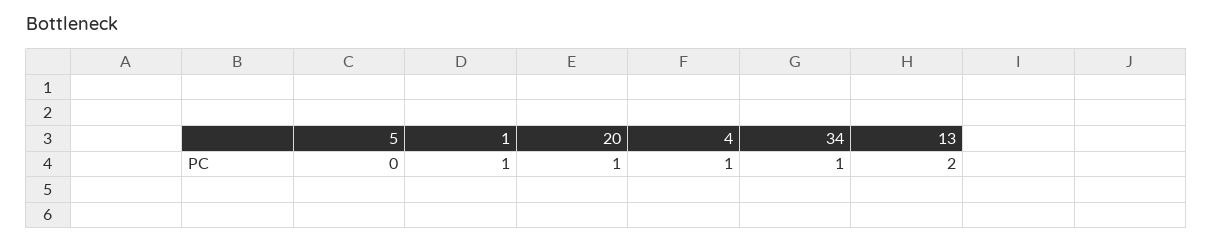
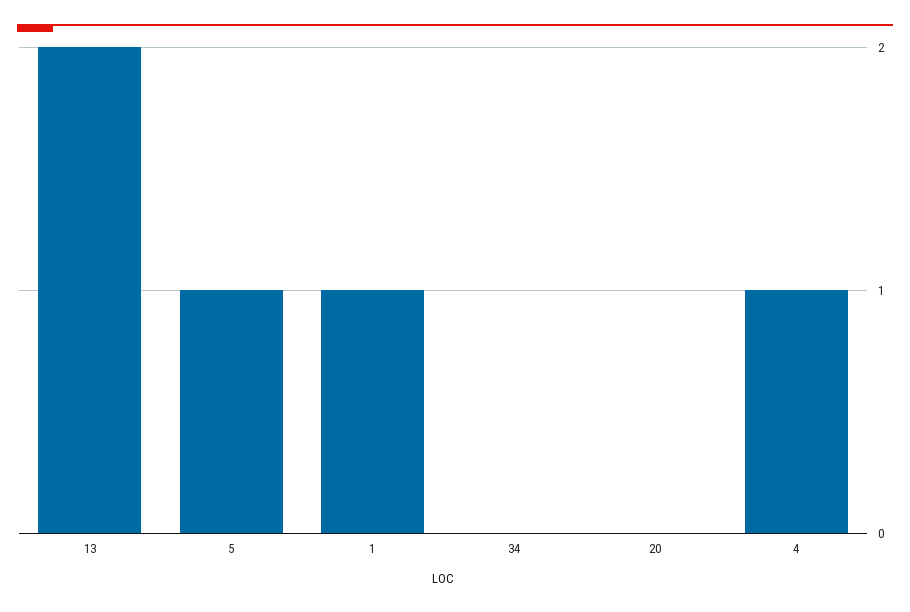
5: 0 -> 1
20: 1 -> 0
34: 1 -> 0

